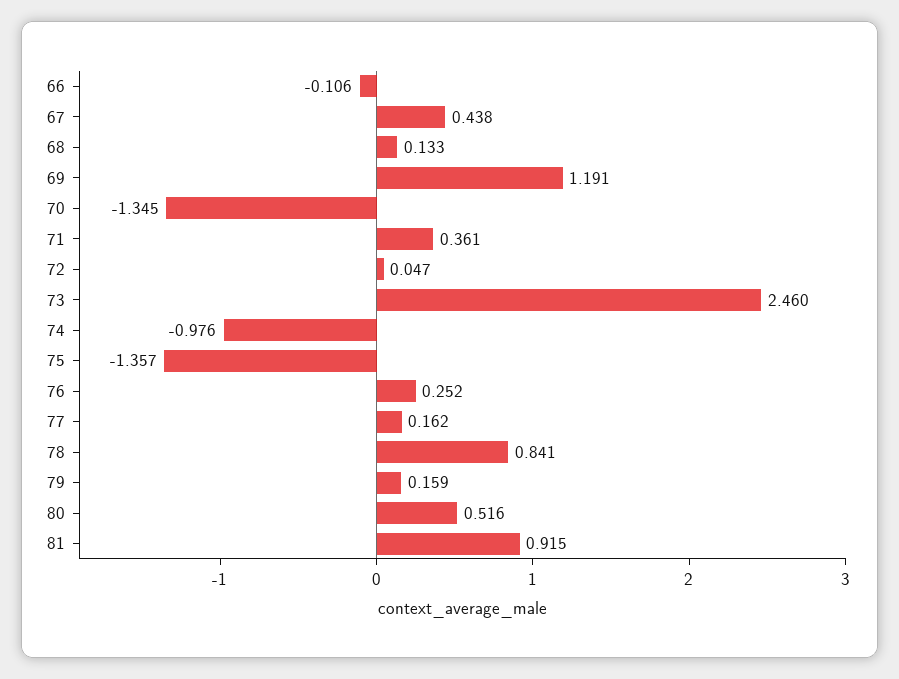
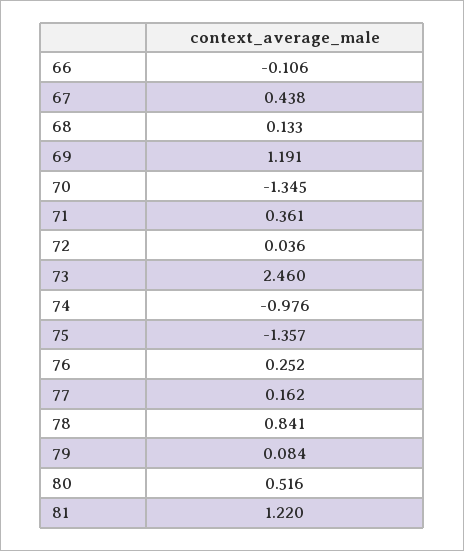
72: 0.047 -> 0.036
79: 0.159 -> 0.084
81: 0.915 -> 1.22

